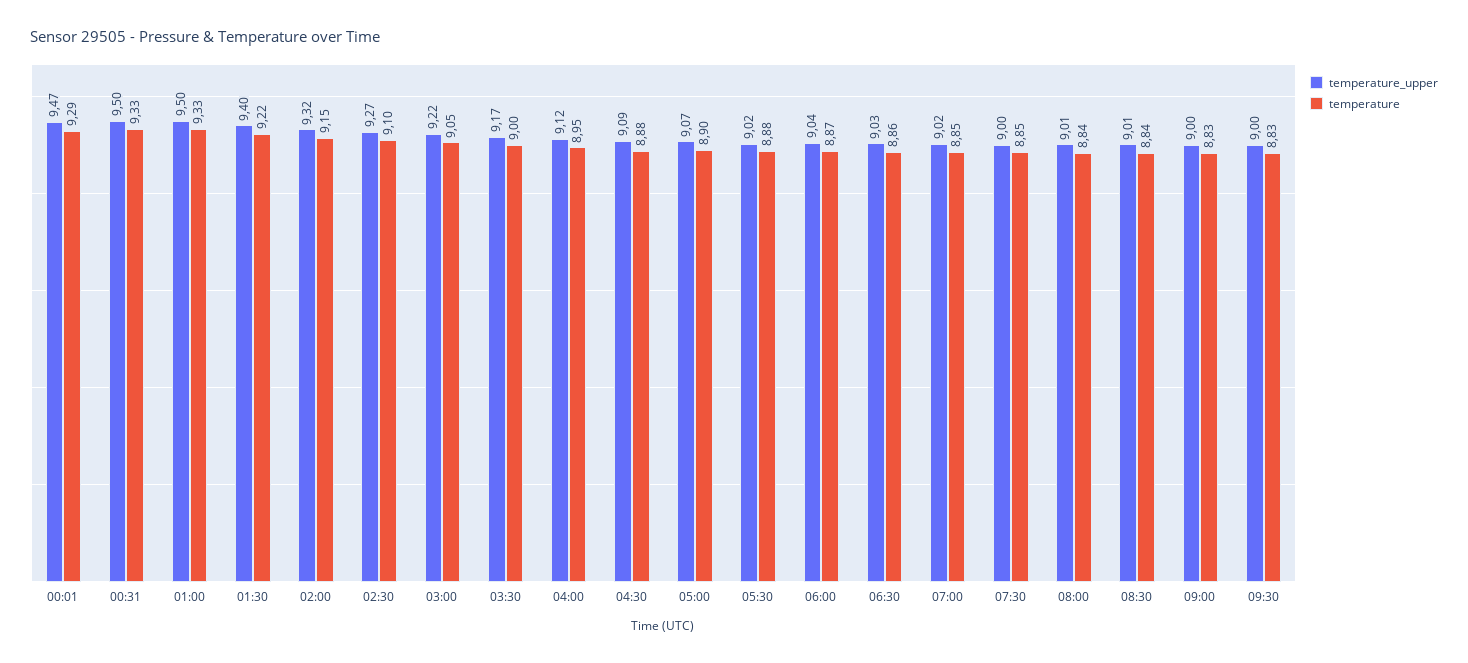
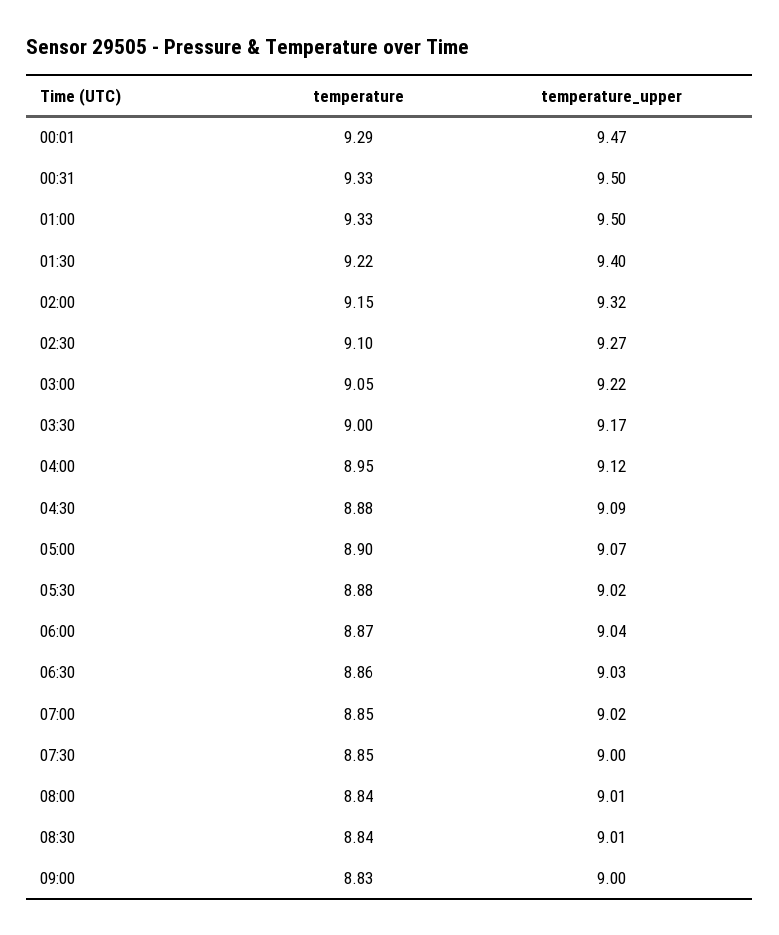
temperature_upper, 09:30: 9 -> none
temperature, 09:30: 8.83 -> none

